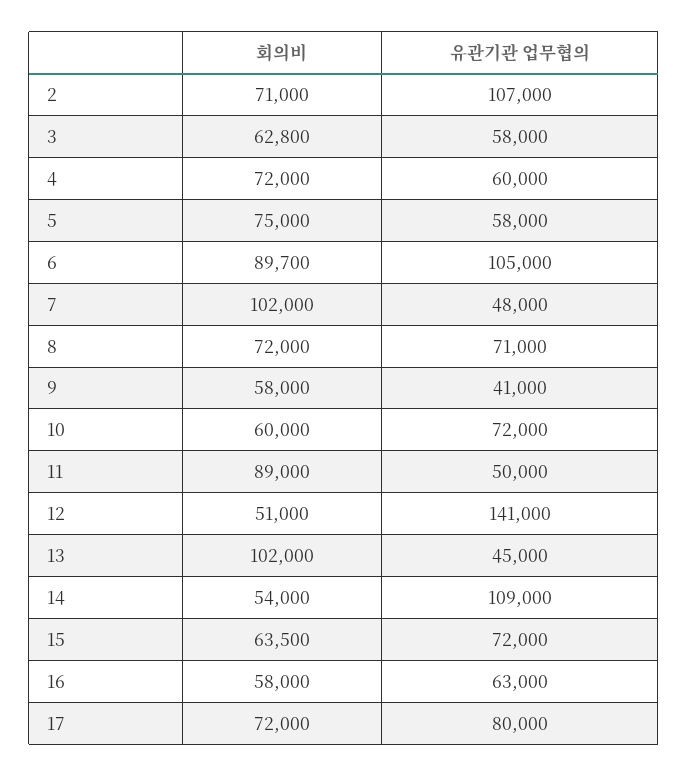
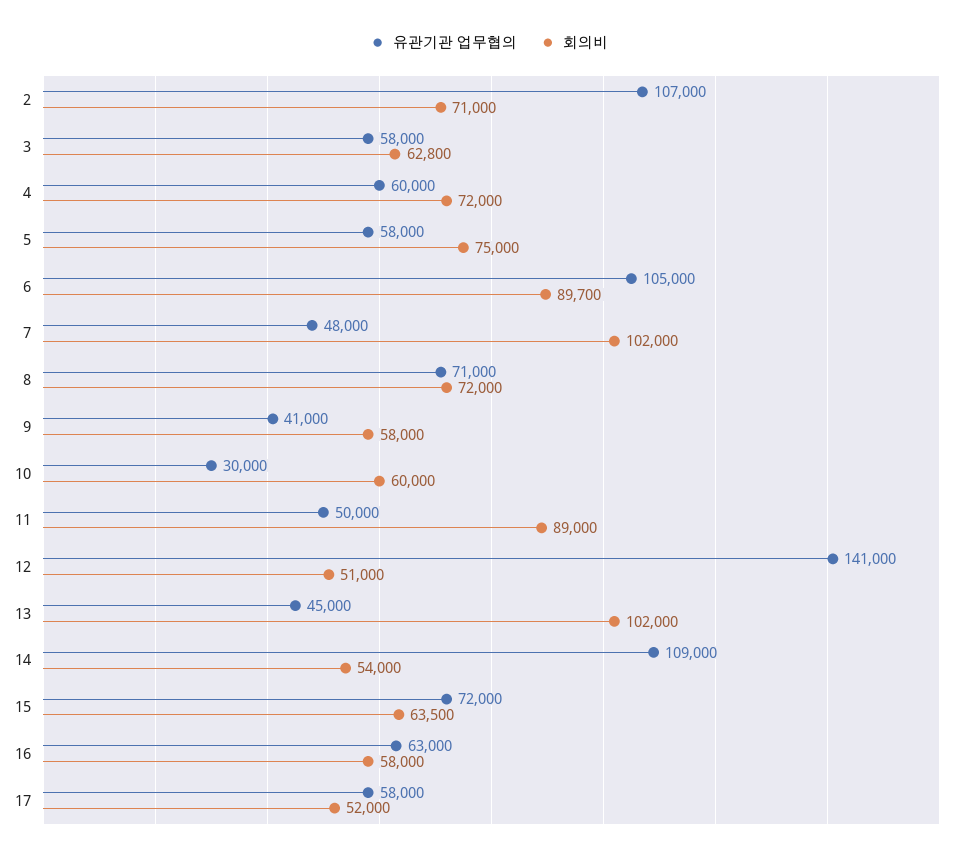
유관기관 업무협의, 10: 72000 -> 30000
회의비, 17: 72000 -> 52000
유관기관 업무협의, 17: 80000 -> 58000

